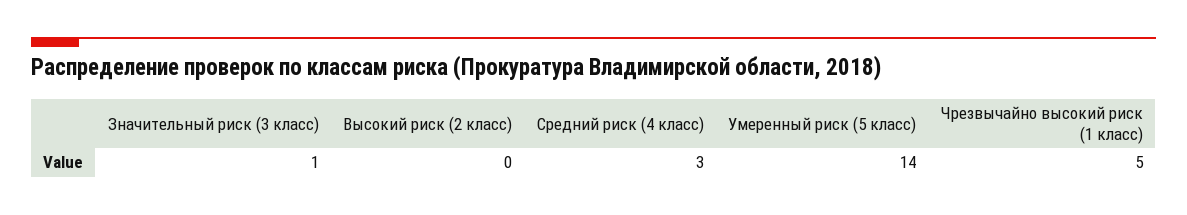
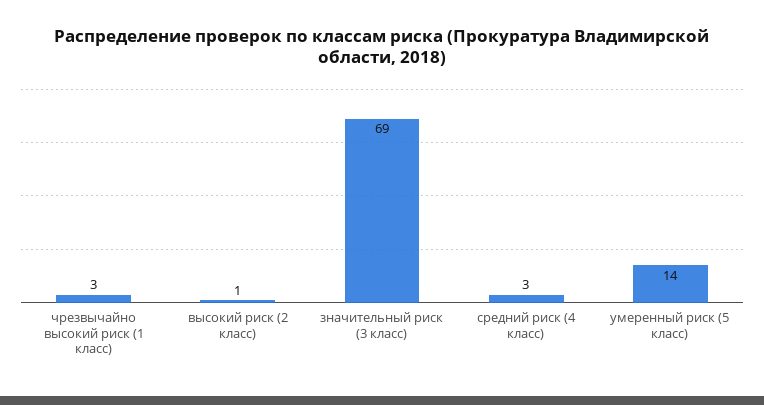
Значительный риск (3 класс): 1 -> 69
Высокий риск (2 класс): 0 -> 1
Чрезвычайно высокий риск (1 класс): 5 -> 3

